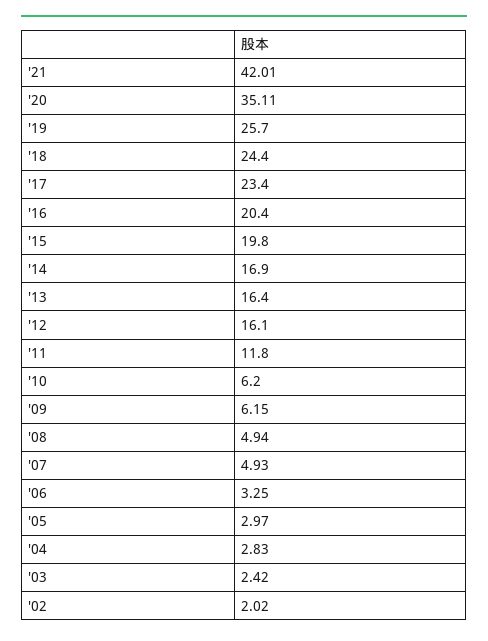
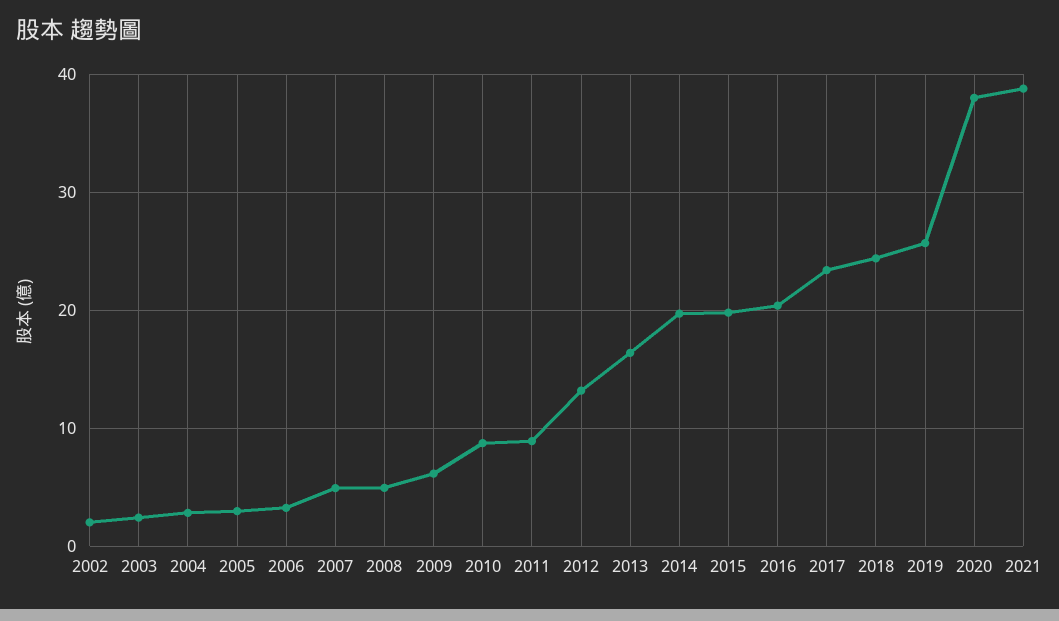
'21: 42.01 -> 39
'20: 35.11 -> 38
'14: 16.9 -> 20
'12: 16.1 -> 13
'11: 11.8 -> 9
'10: 6.2 -> 9

